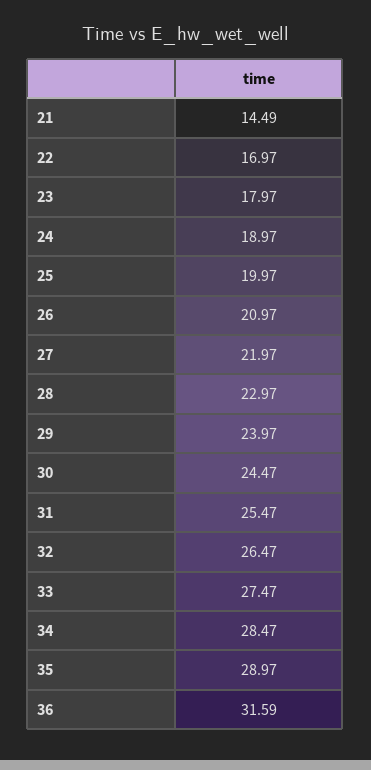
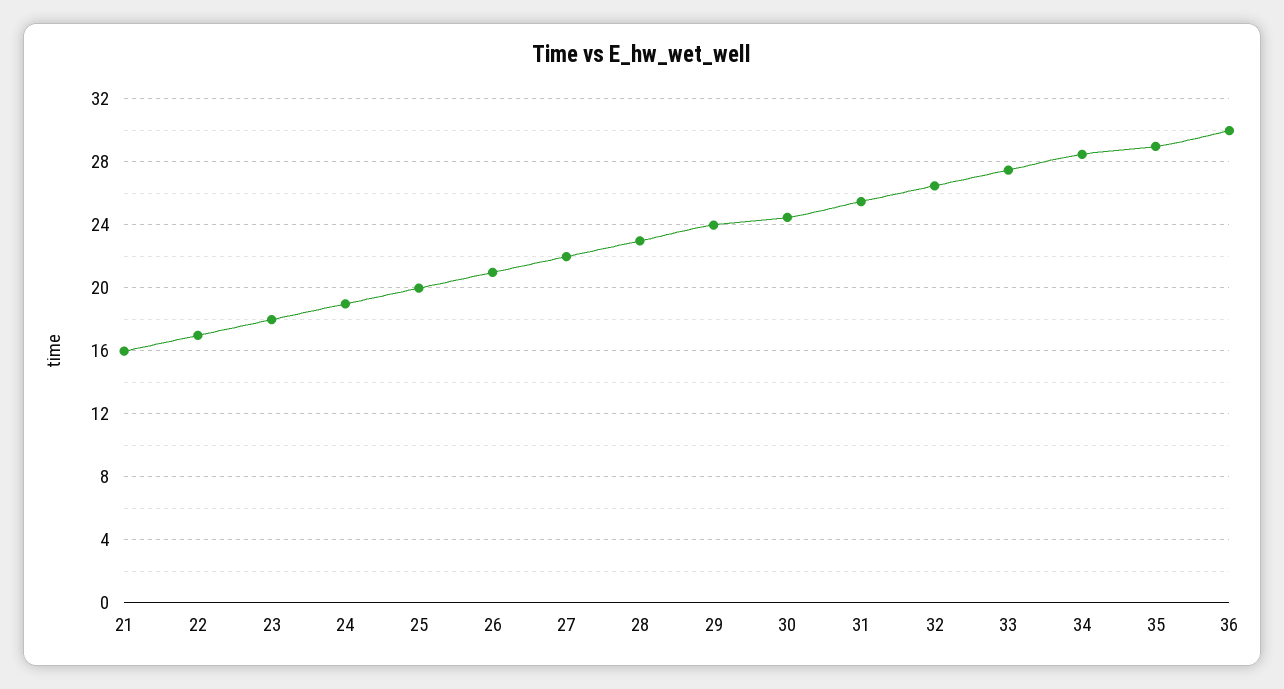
21: 14.49 -> 16
36: 31.59 -> 30

